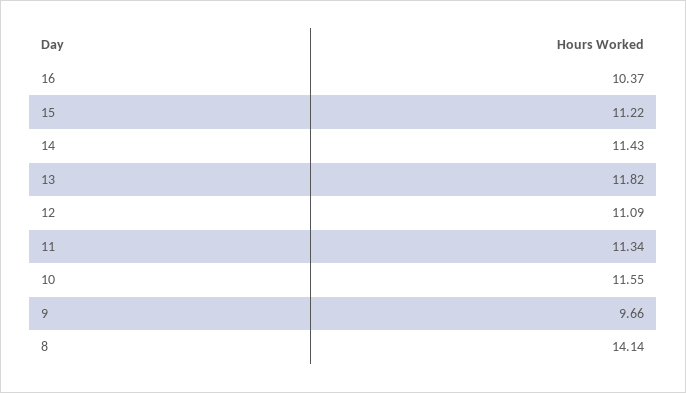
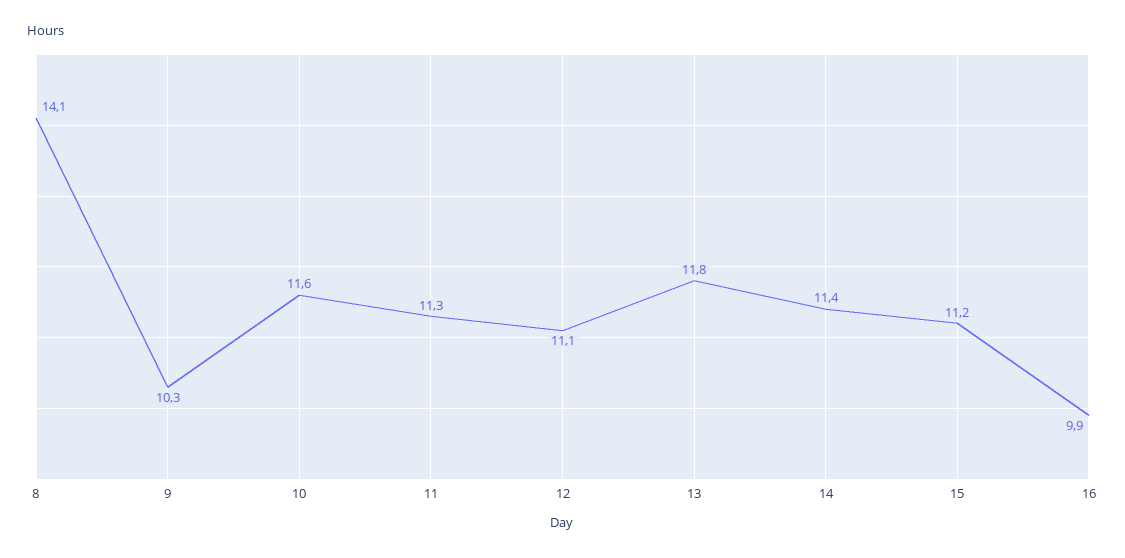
16: 10.37 -> 9.9
9: 9.66 -> 10.3

